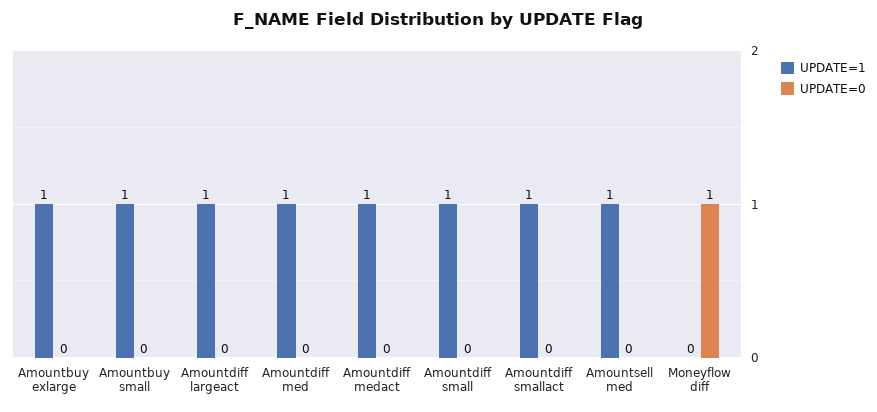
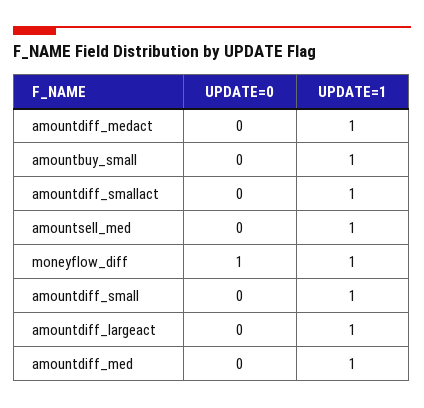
UPDATE=1, Amountbuy exlarge: 1 -> none
UPDATE=0, Amountbuy exlarge: 0 -> none
UPDATE=1, Moneyflow diff: 0 -> 1

